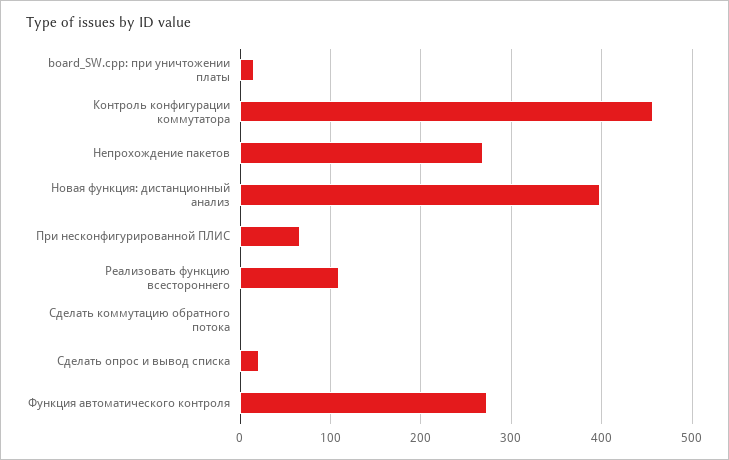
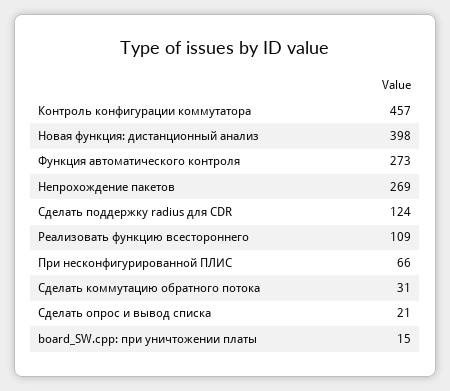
Сделать коммутацию обратного потока: 0 -> 31
Сделать поддержку radius для CDR: none -> 124

